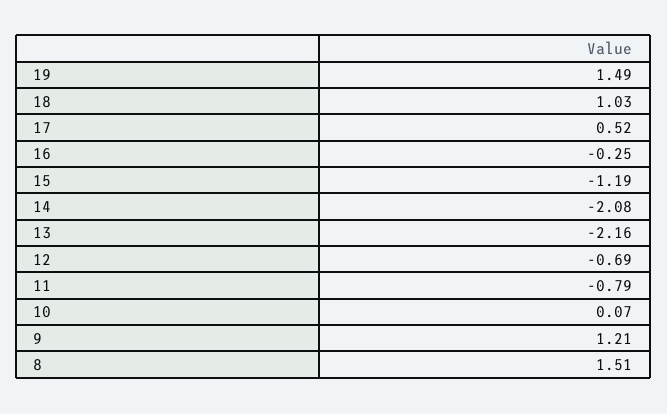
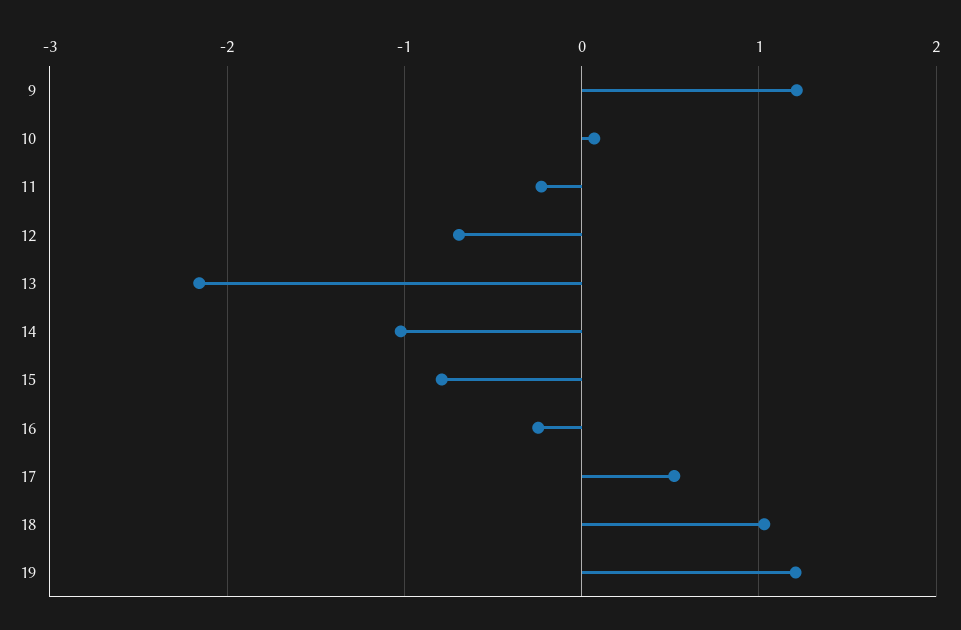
19: 1.49 -> 1.2
15: -1.19 -> -0.8
14: -2.08 -> -1
11: -0.79 -> -0.2
8: 1.51 -> none

